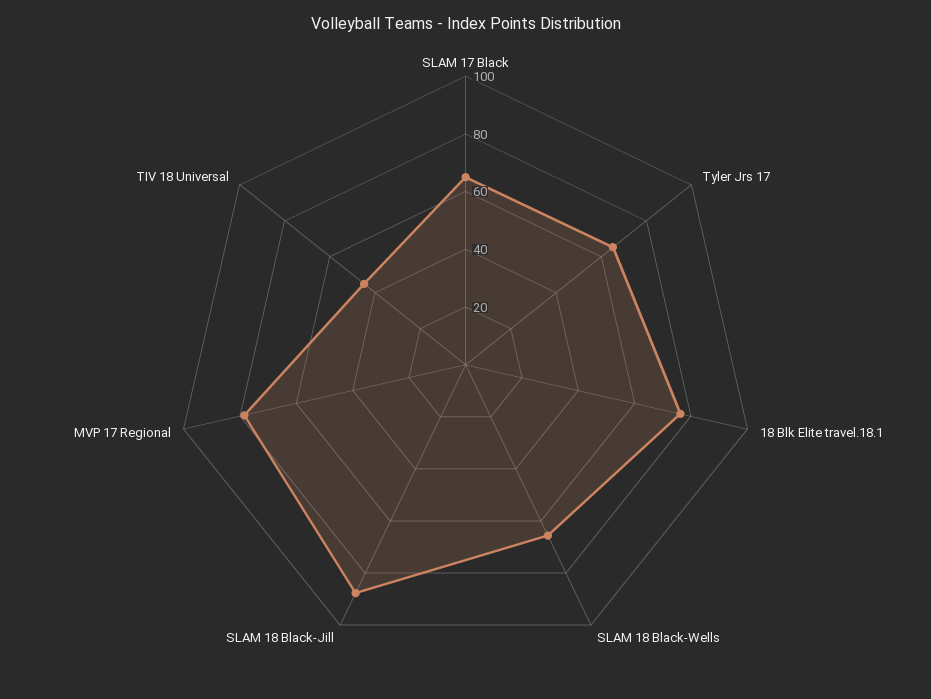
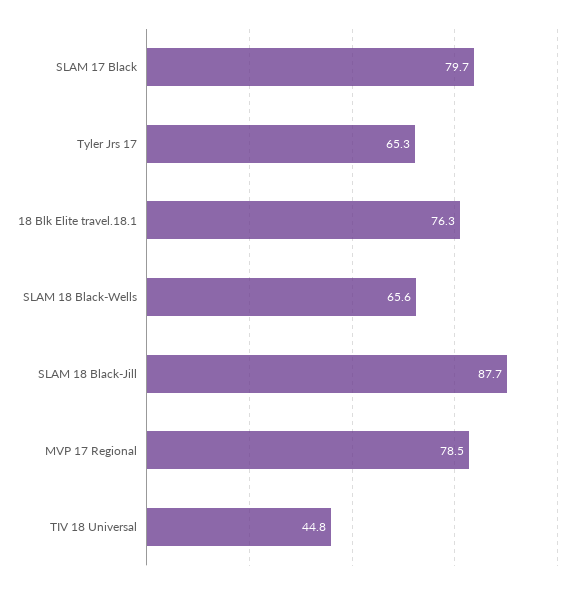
SLAM 17 Black: 65 -> 79.7

